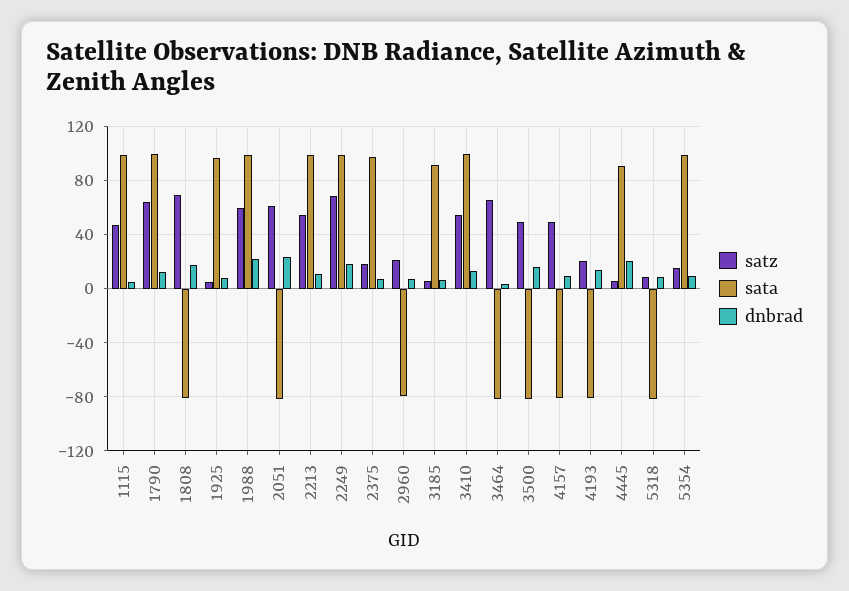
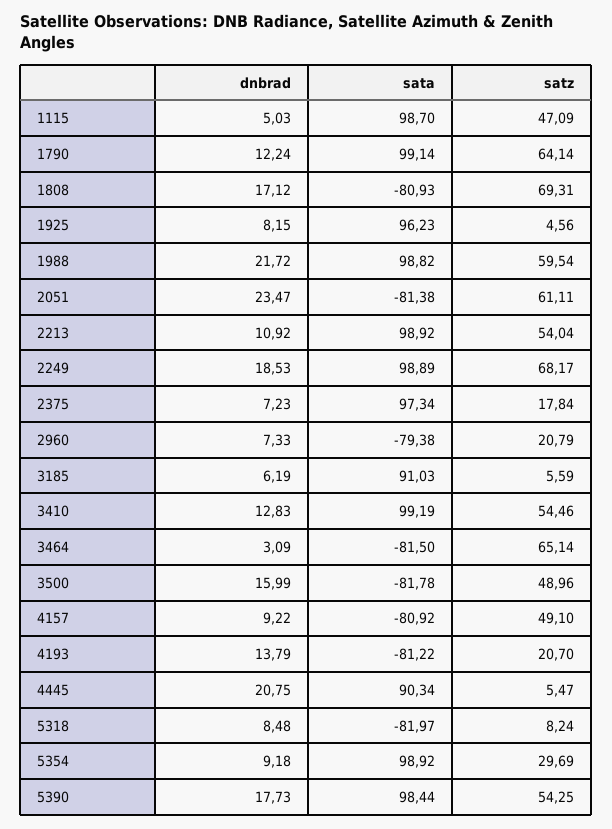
satz, 5354: 15 -> 29.69
dnbrad, 5390: none -> 17.73
sata, 5390: none -> 98.44
satz, 5390: none -> 54.25

